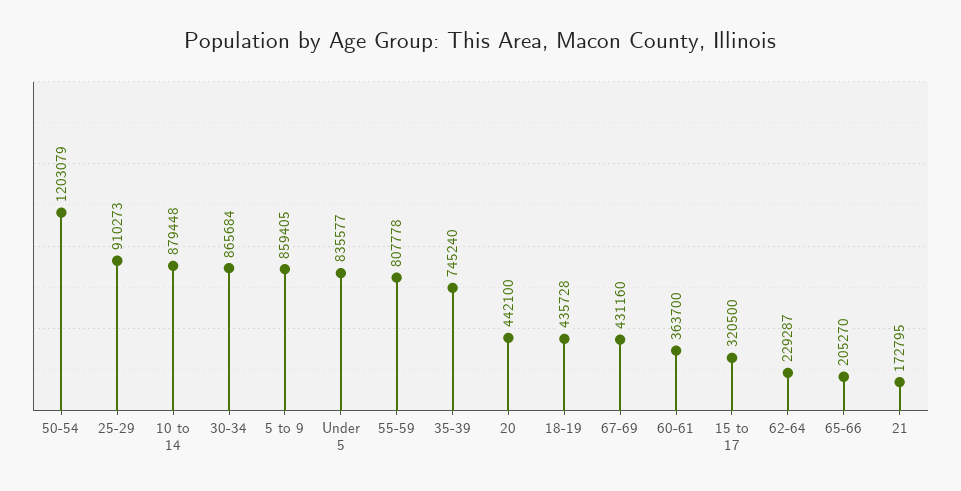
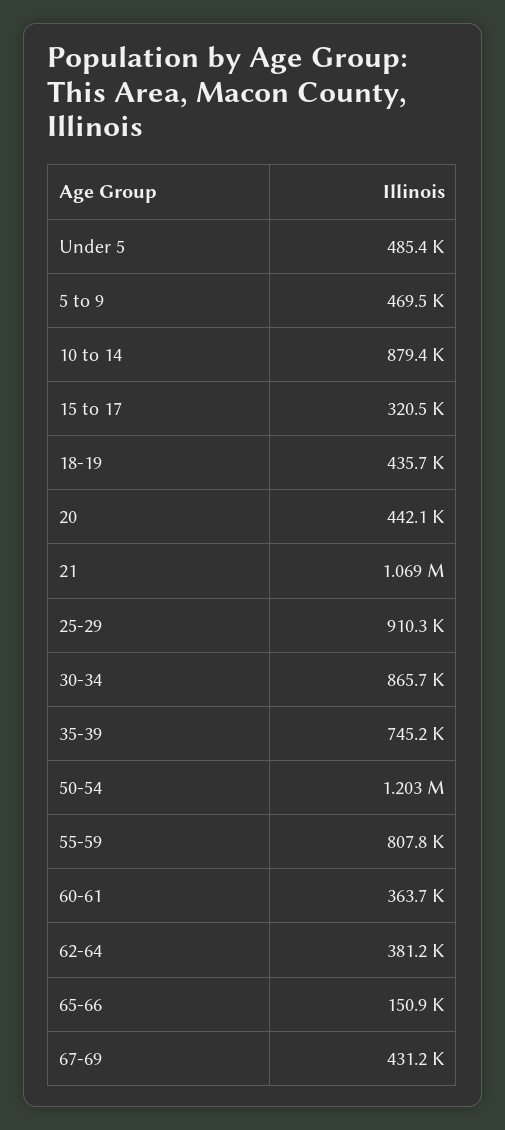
5 to 9: 859405 -> 469500
Under 5: 835577 -> 485400
62-64: 229287 -> 381200
65-66: 205270 -> 150900
21: 172795 -> 1069000

